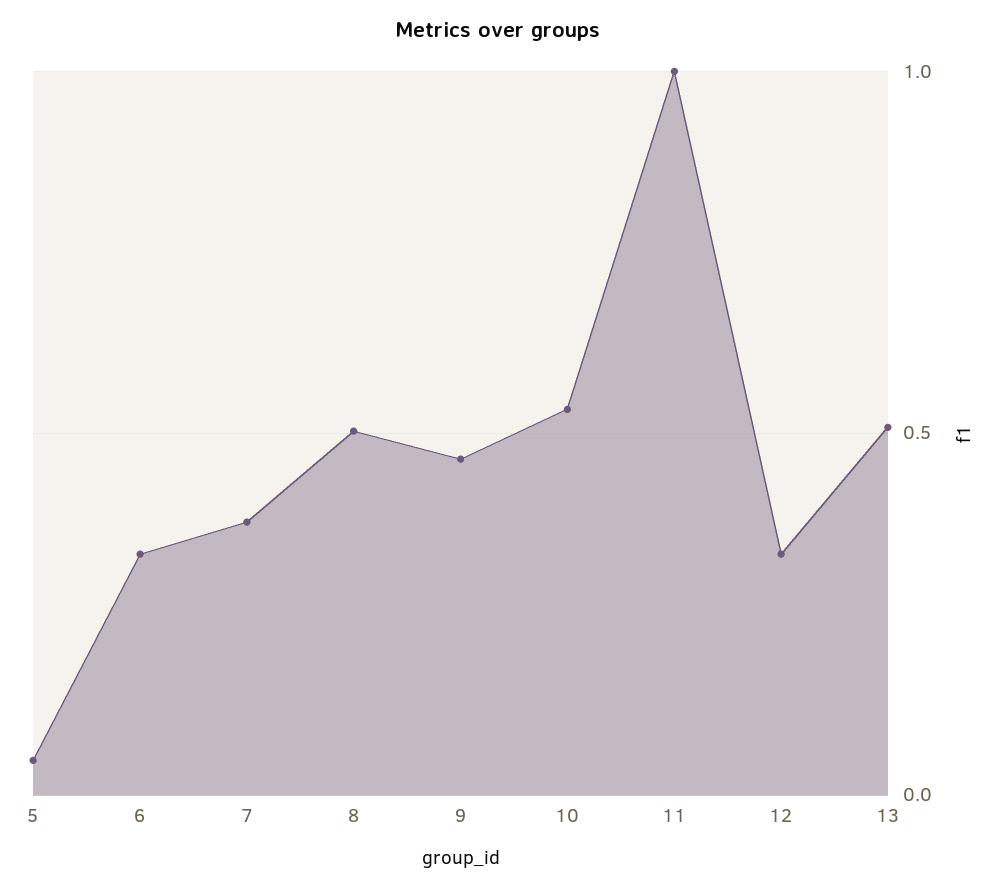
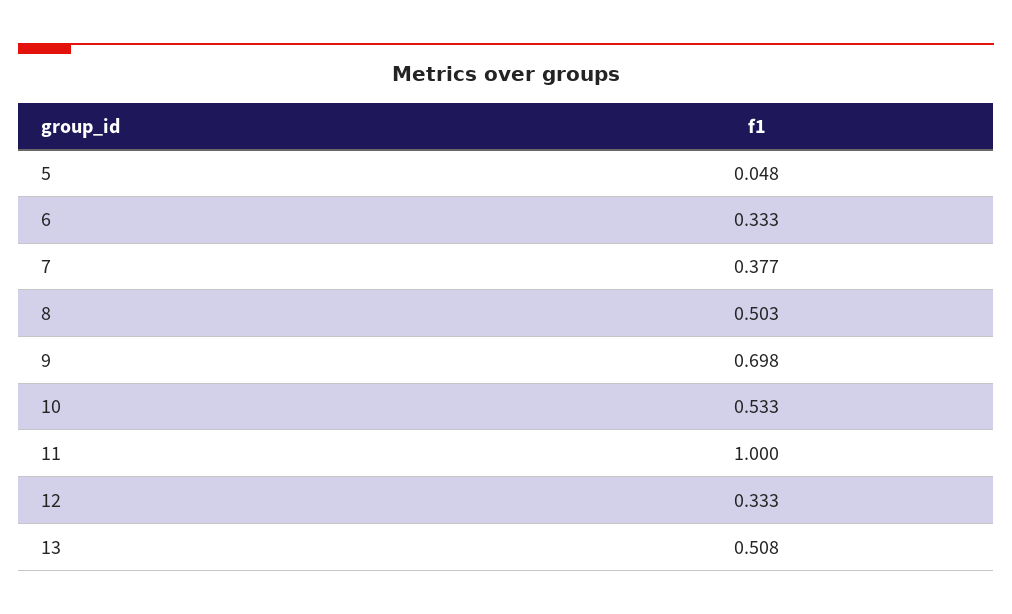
9: 0.45 -> 0.698

